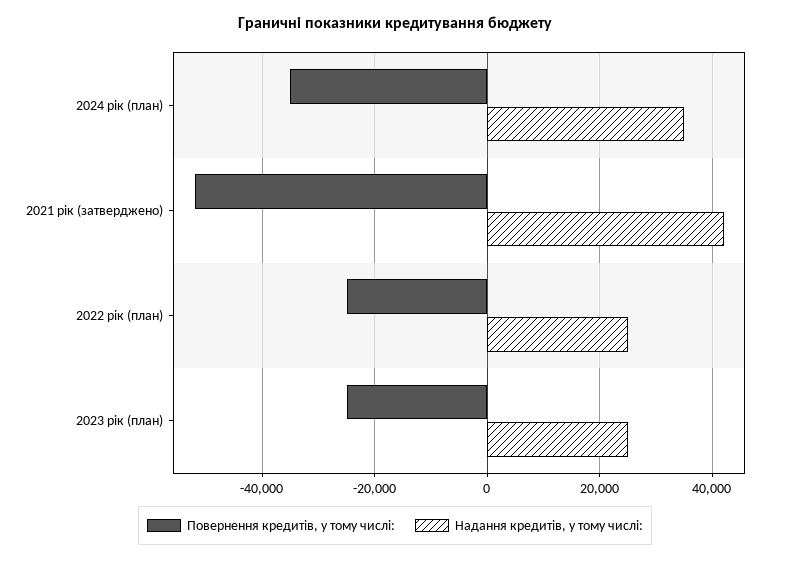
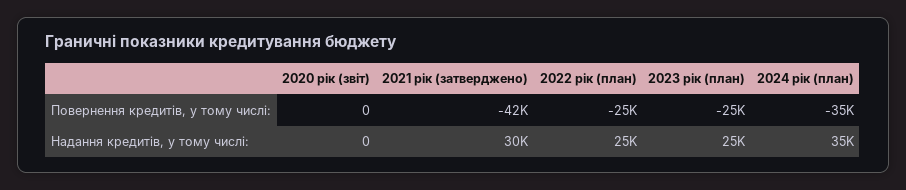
Повернення кредитів, у тому числі:, 2021 рік (затверджено): -52000 -> -42000
Надання кредитів, у тому числі:, 2021 рік (затверджено): 42000 -> 30000
Повернення кредитів, у тому числі:, 2020 рік (звіт): none -> 0
Надання кредитів, у тому числі:, 2020 рік (звіт): none -> 0

